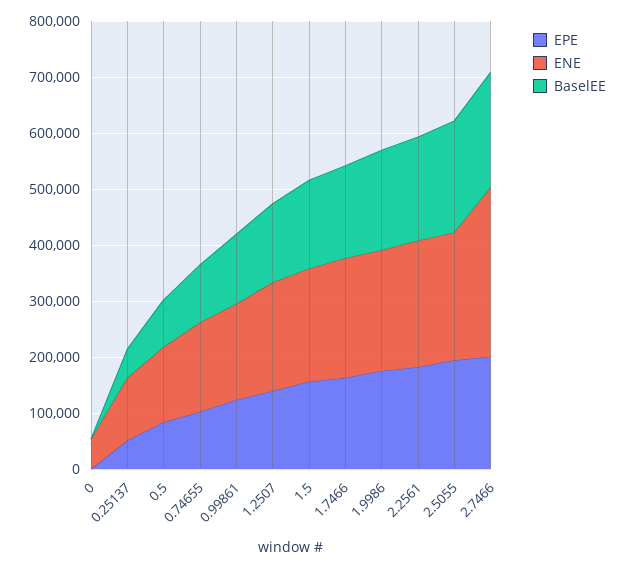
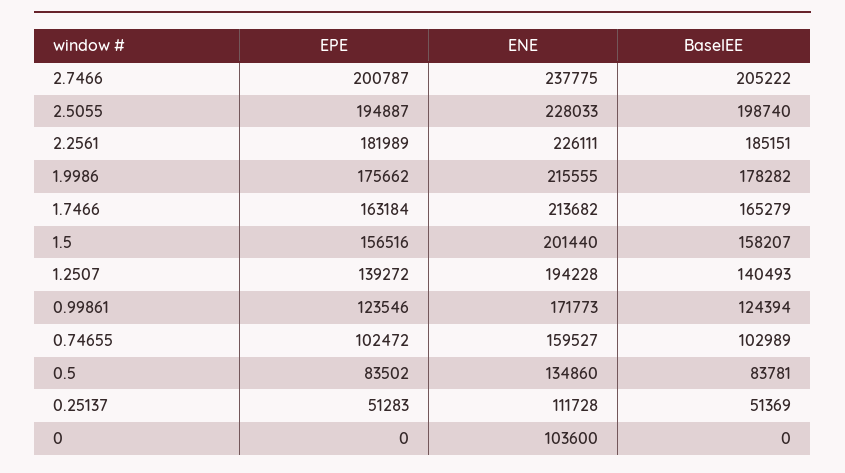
ENE, 0: 60000 -> 103600
ENE, 2.7466: 300000 -> 237775

